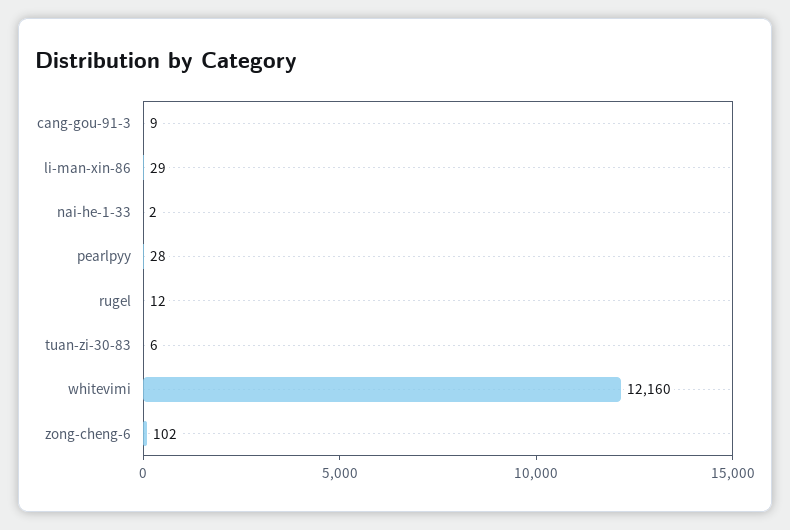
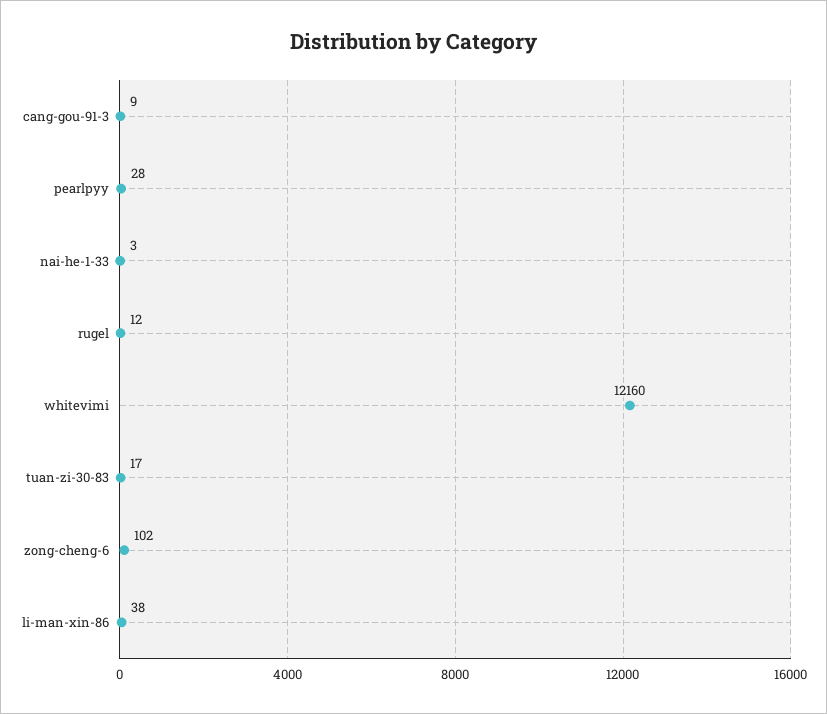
li-man-xin-86: 29 -> 38
nai-he-1-33: 2 -> 3
tuan-zi-30-83: 6 -> 17

